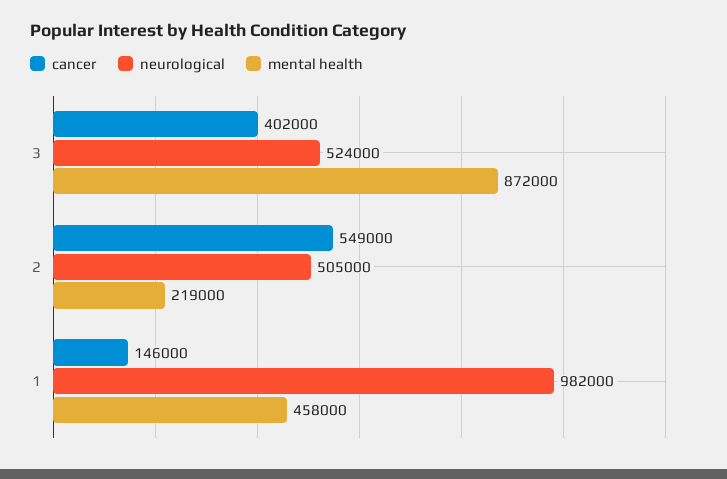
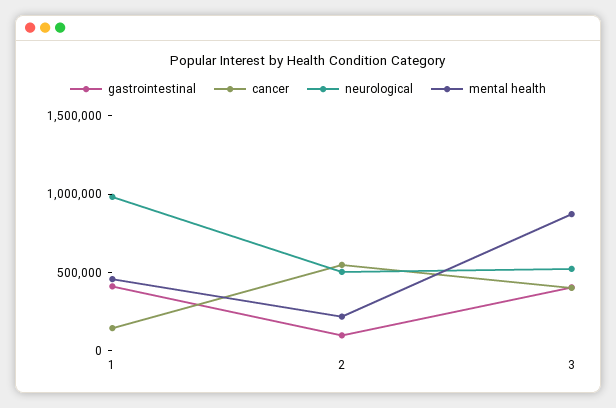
gastrointestinal, 1: none -> 400000
gastrointestinal, 2: none -> 100000
gastrointestinal, 3: none -> 400000

